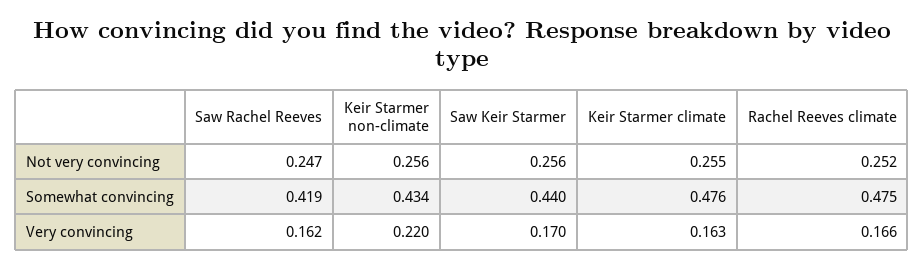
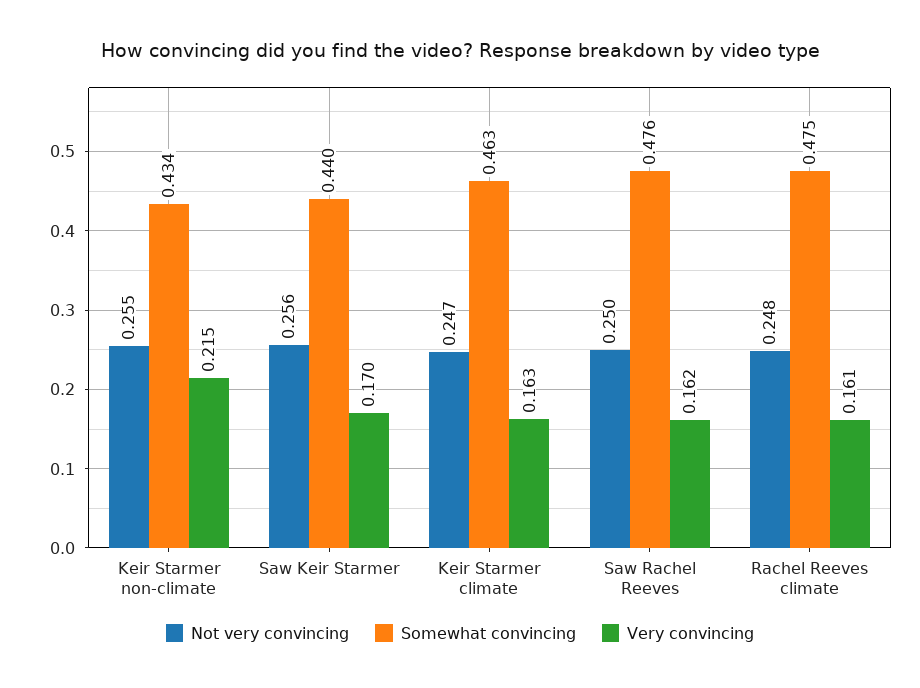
Not very convincing, Saw Rachel Reeves: 0.247 -> 0.25
Not very convincing, Keir Starmer non-climate: 0.256 -> 0.255
Not very convincing, Keir Starmer climate: 0.255 -> 0.247
Not very convincing, Rachel Reeves climate: 0.252 -> 0.248
Somewhat convincing, Saw Rachel Reeves: 0.419 -> 0.476
Somewhat convincing, Keir Starmer climate: 0.476 -> 0.463
Very convincing, Keir Starmer non-climate: 0.22 -> 0.215
Very convincing, Rachel Reeves climate: 0.166 -> 0.161

